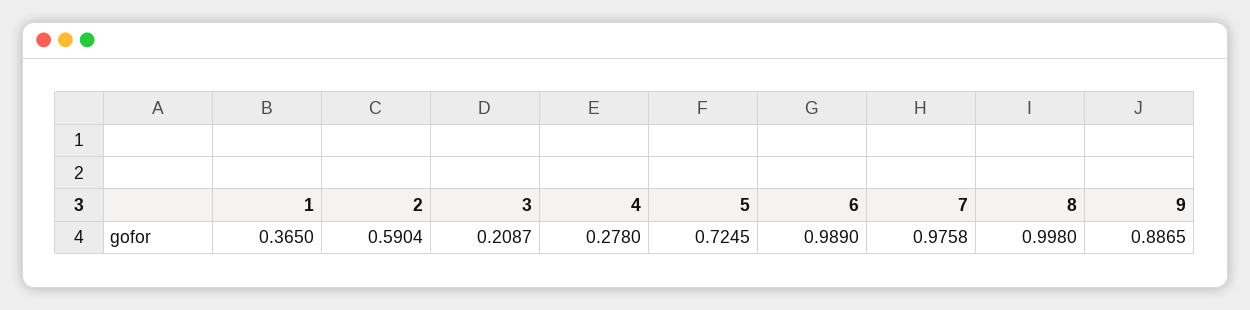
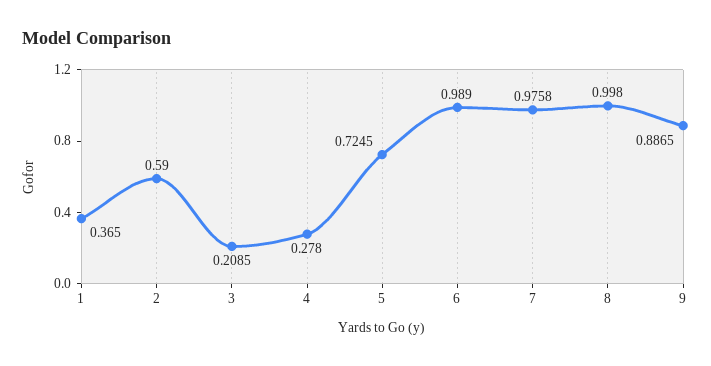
2: 0.5904 -> 0.59
3: 0.2087 -> 0.2085

